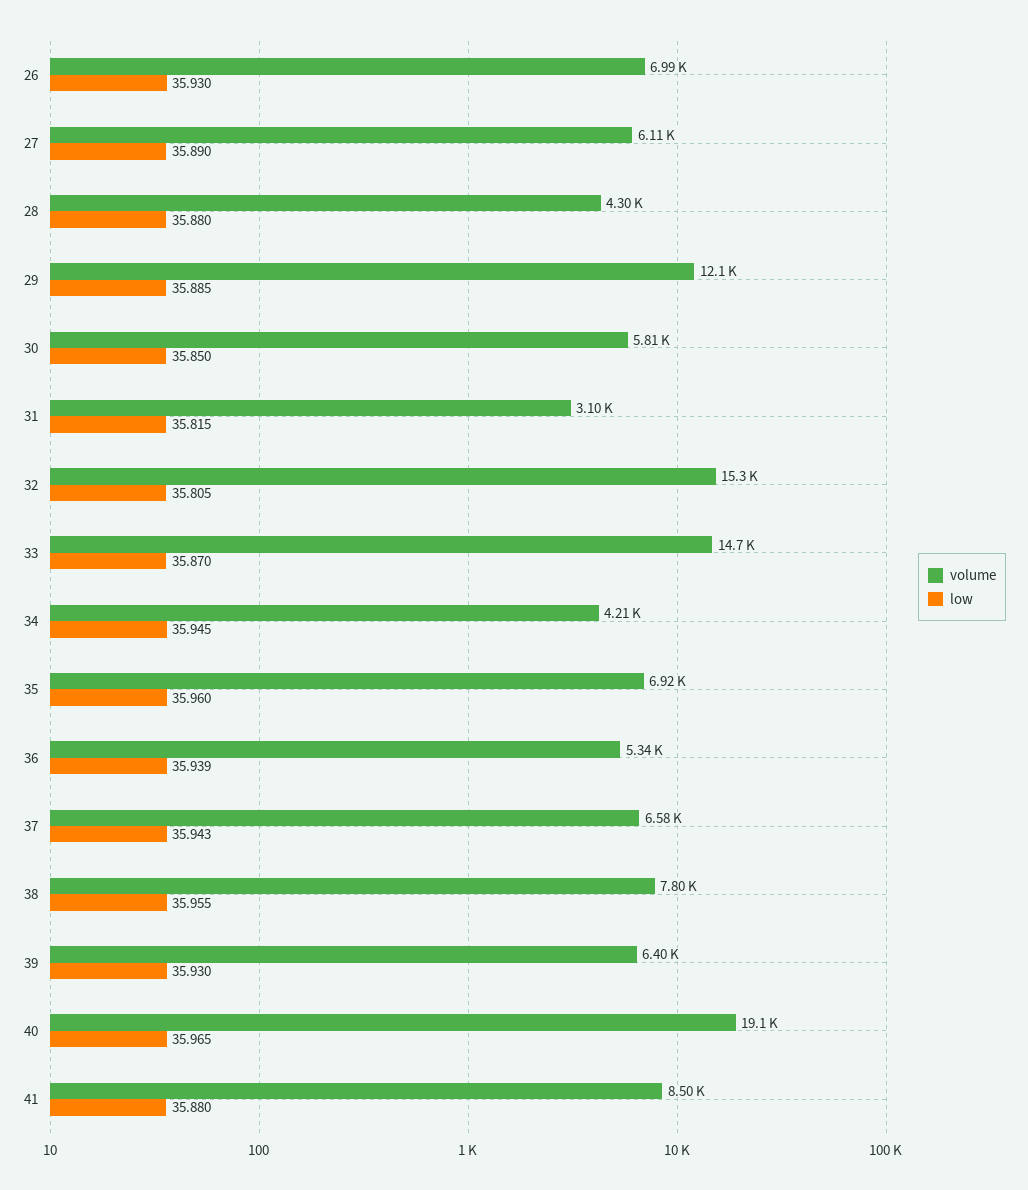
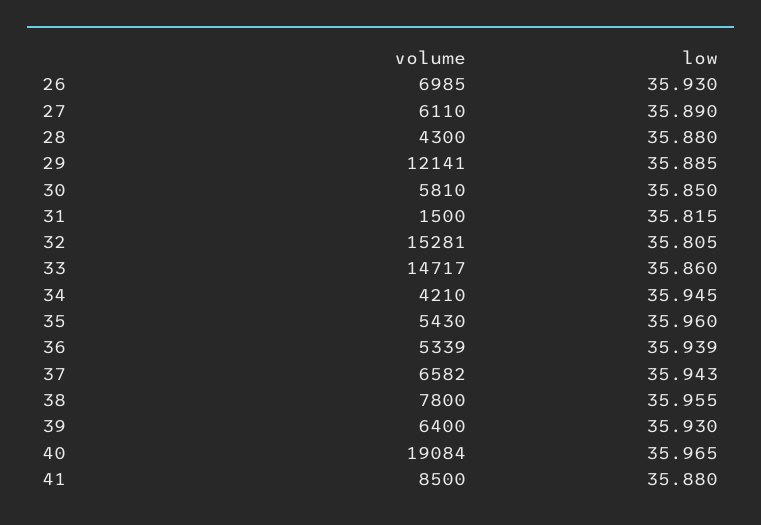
volume, 31: 3100 -> 1500
low, 33: 35.87 -> 35.86
volume, 35: 6920 -> 5430

